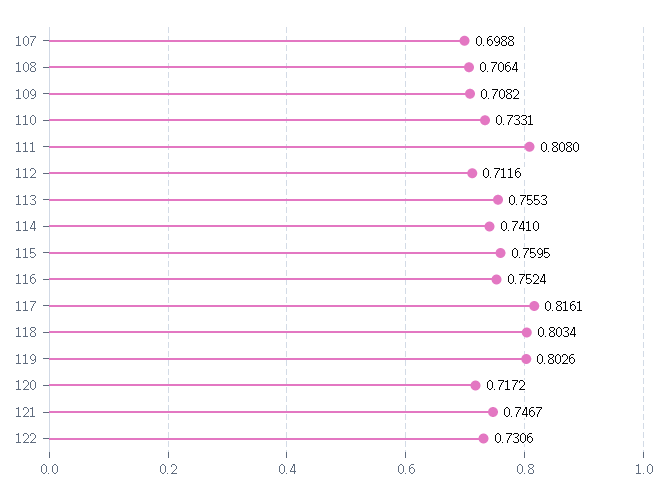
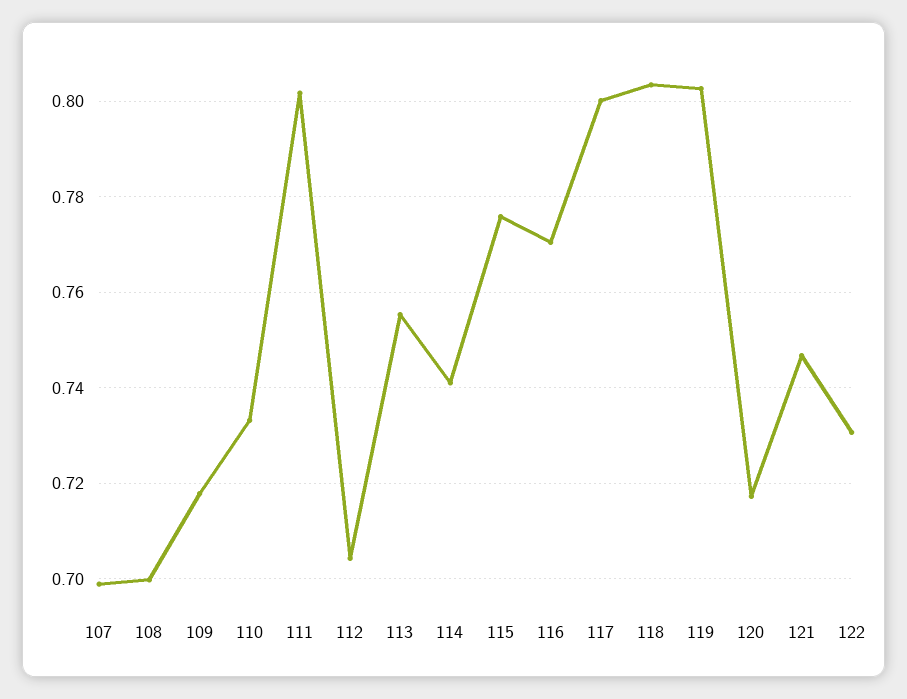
108: 0.7064 -> 0.7
109: 0.7082 -> 0.718
111: 0.808 -> 0.802
112: 0.7116 -> 0.704
115: 0.7595 -> 0.776
116: 0.7524 -> 0.77
117: 0.8161 -> 0.8

